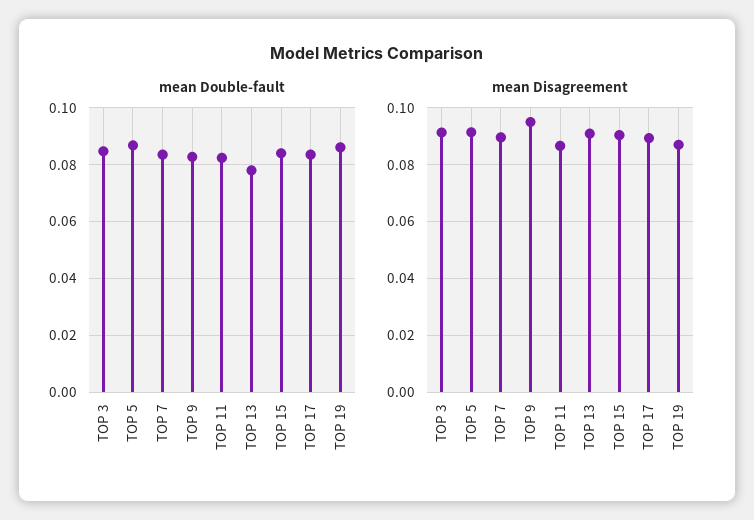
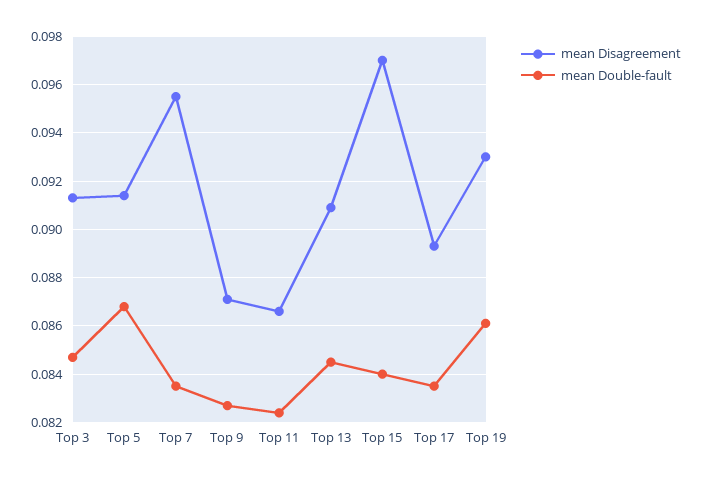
mean Double-fault, TOP 13: 0.0775 -> 0.0845
mean Disagreement, TOP 7: 0.09 -> 0.0955
mean Disagreement, TOP 9: 0.095 -> 0.087
mean Disagreement, TOP 15: 0.09 -> 0.097
mean Disagreement, TOP 19: 0.0875 -> 0.093

